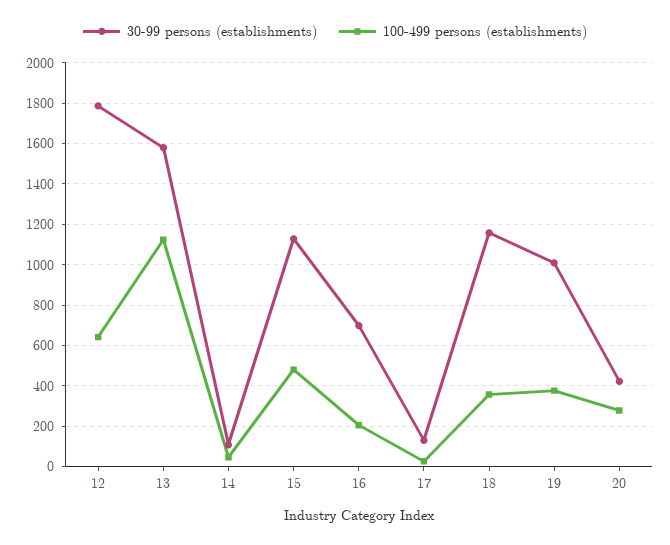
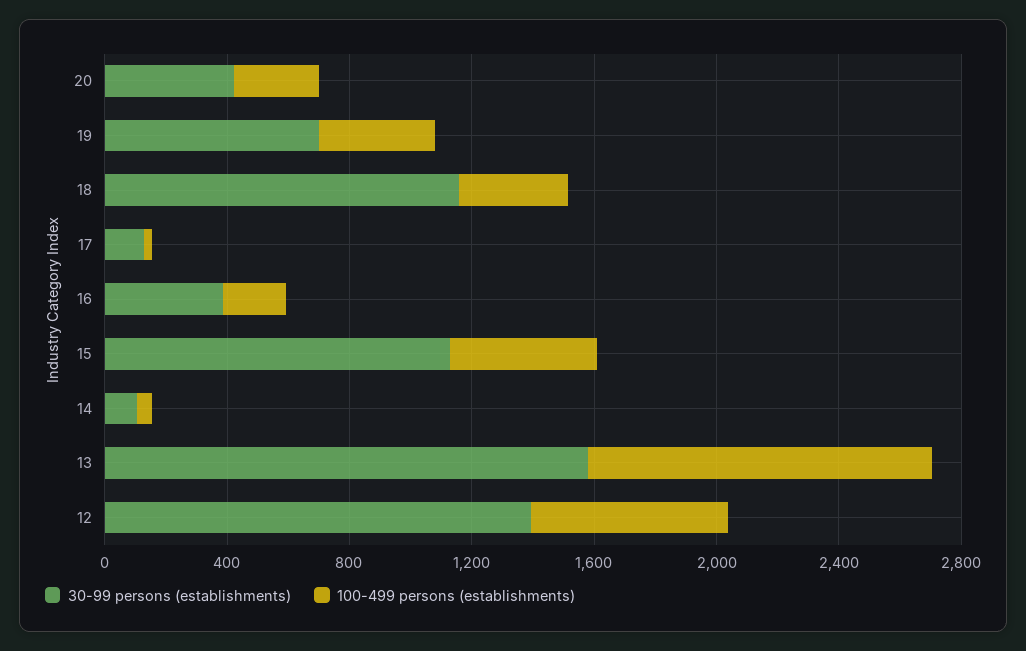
30-99 persons (establishments), 12: 1800 -> 1400
30-99 persons (establishments), 16: 700 -> 400
30-99 persons (establishments), 19: 1000 -> 700

